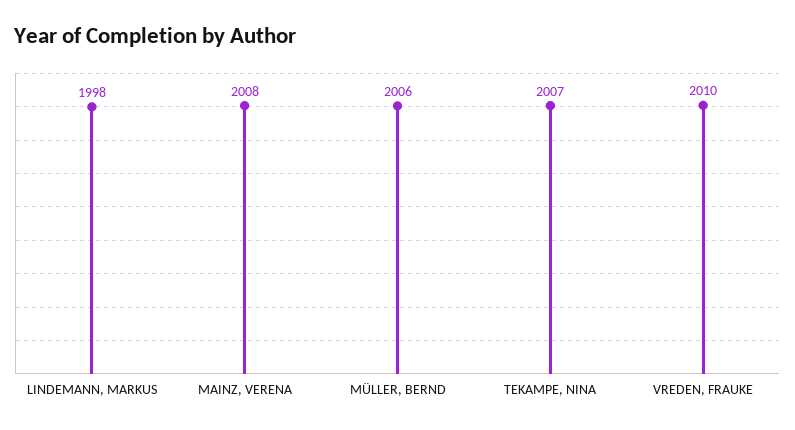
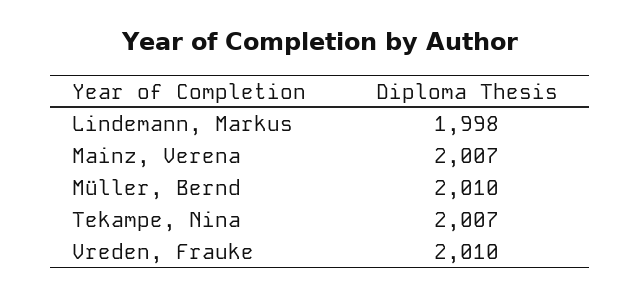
MAINZ, VERENA: 2008 -> 2007
MÜLLER, BERND: 2006 -> 2010

